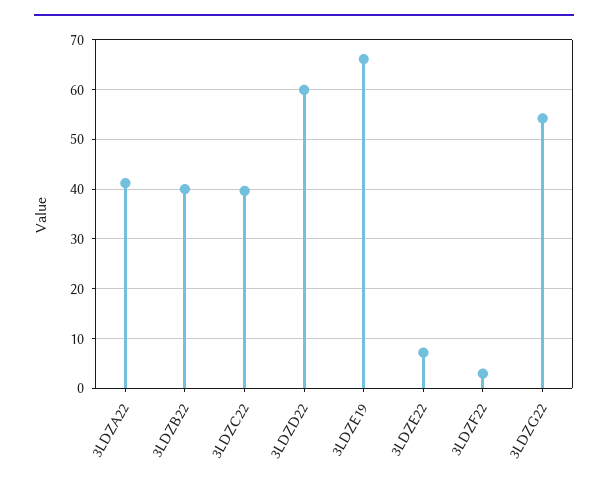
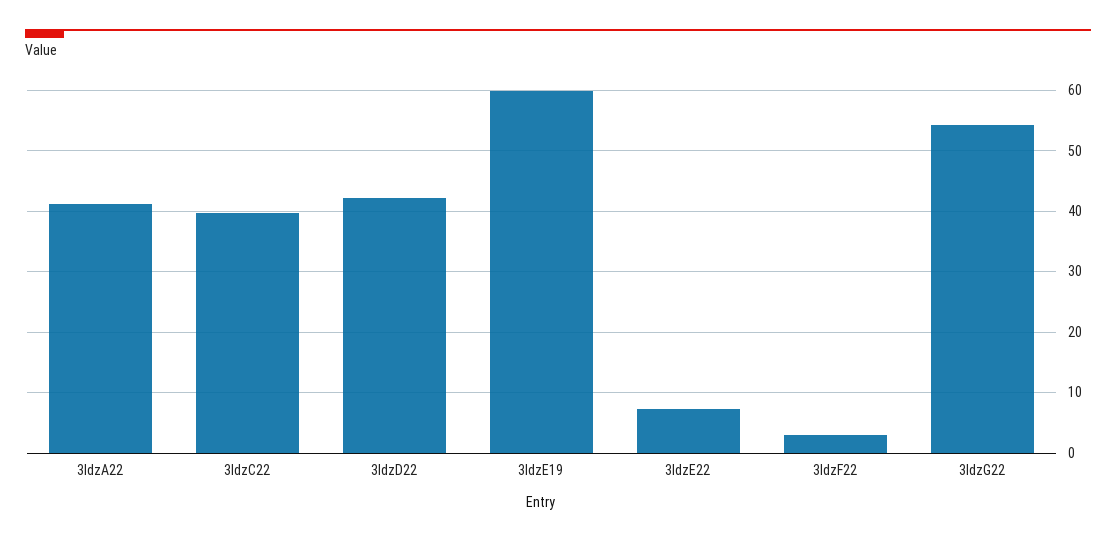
3LDZB22: 40 -> none
3LDZD22: 60 -> 42
3LDZE19: 66 -> 60

